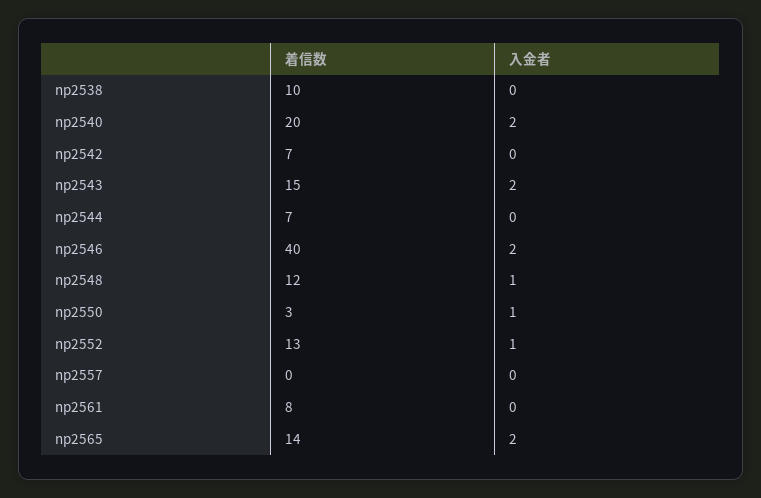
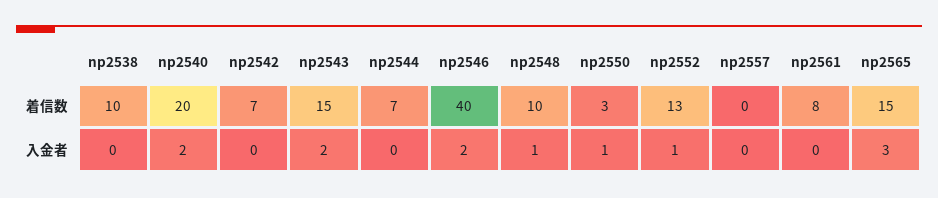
着信数, np2548: 12 -> 10
着信数, np2565: 14 -> 15
入金者, np2565: 2 -> 3

